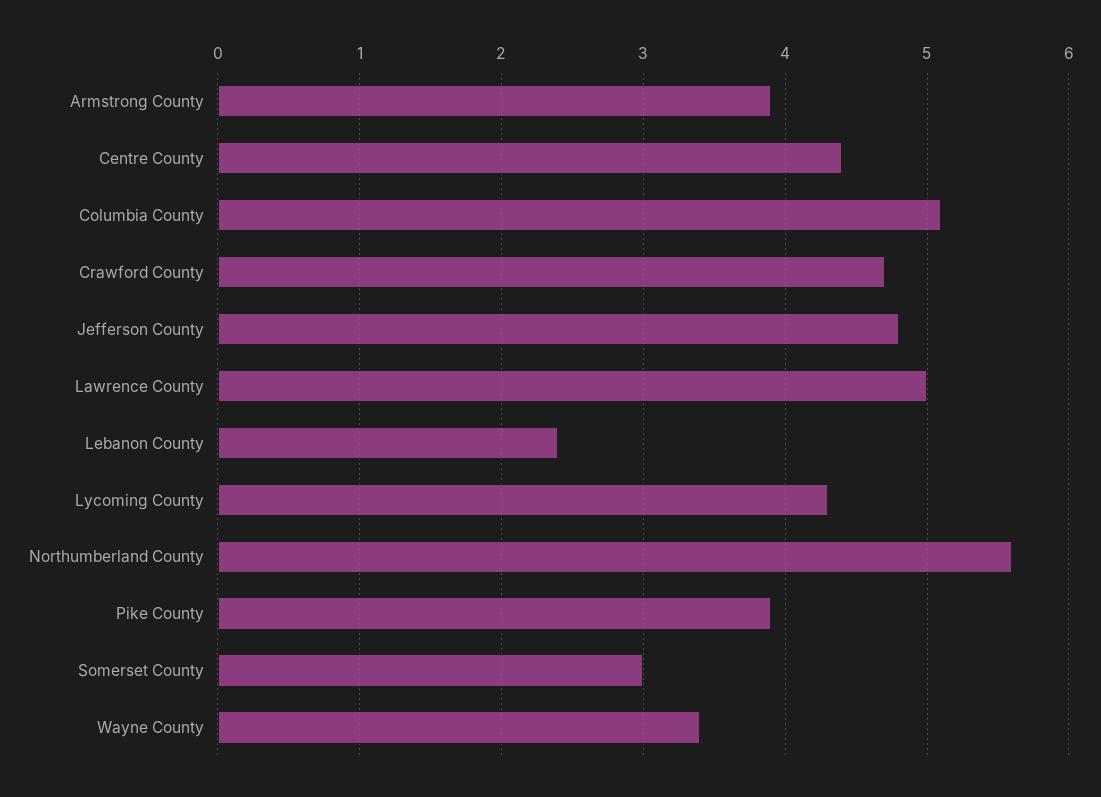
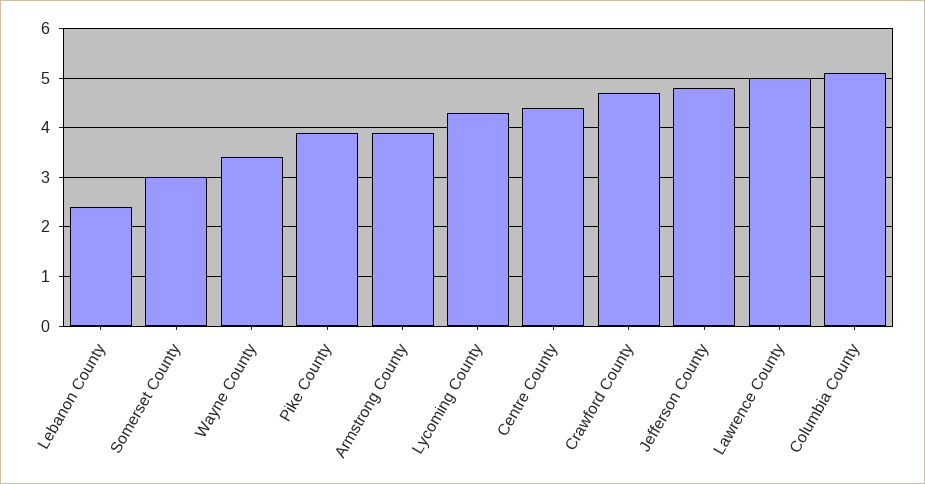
Northumberland County: 5.6 -> none

